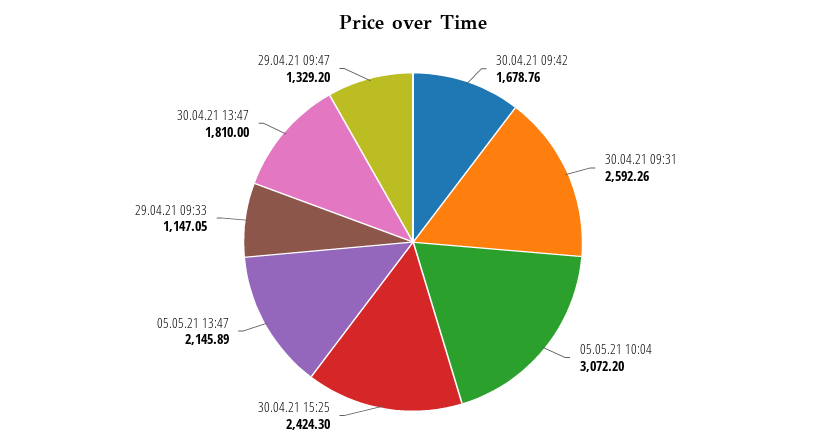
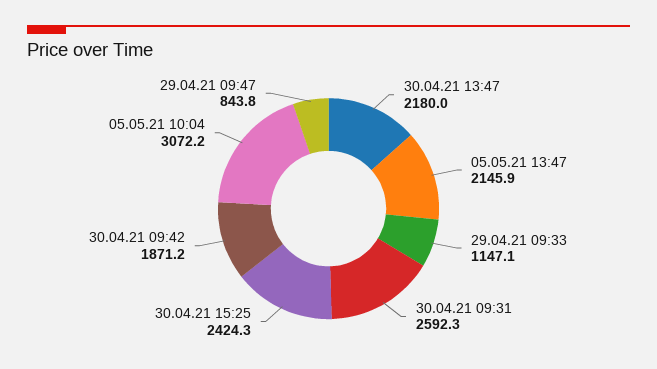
30.04.21 09:42: 1678.76 -> 1871.2
30.04.21 13:47: 1810 -> 2180
29.04.21 09:47: 1329.2 -> 843.8

